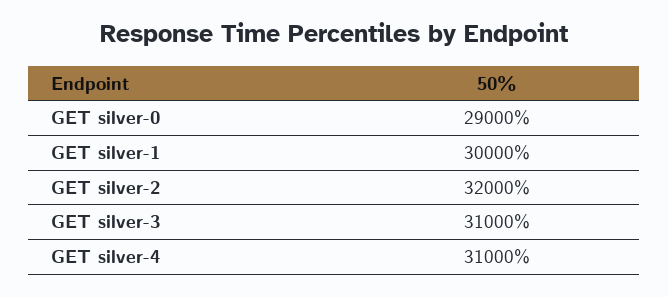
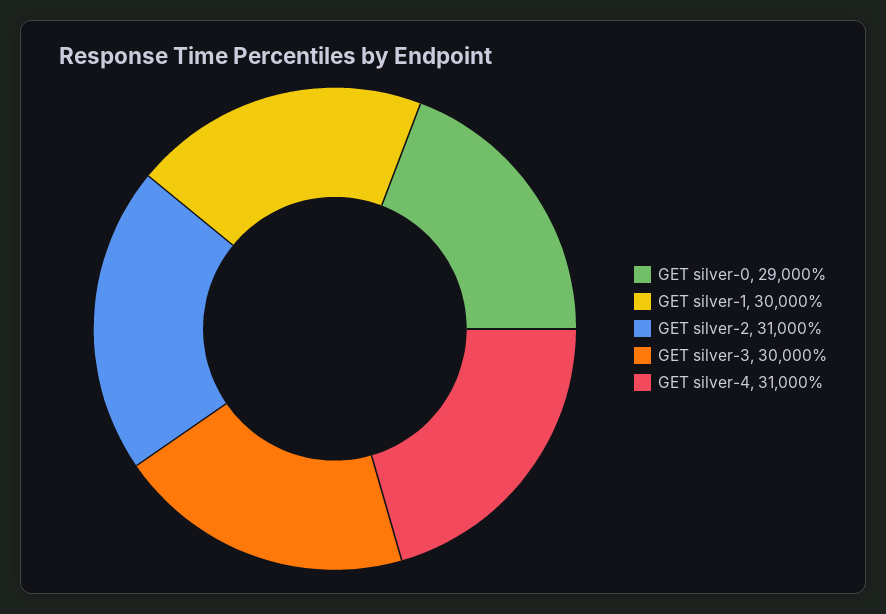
GET silver-2: 32000 -> 31000
GET silver-3: 31000 -> 30000

